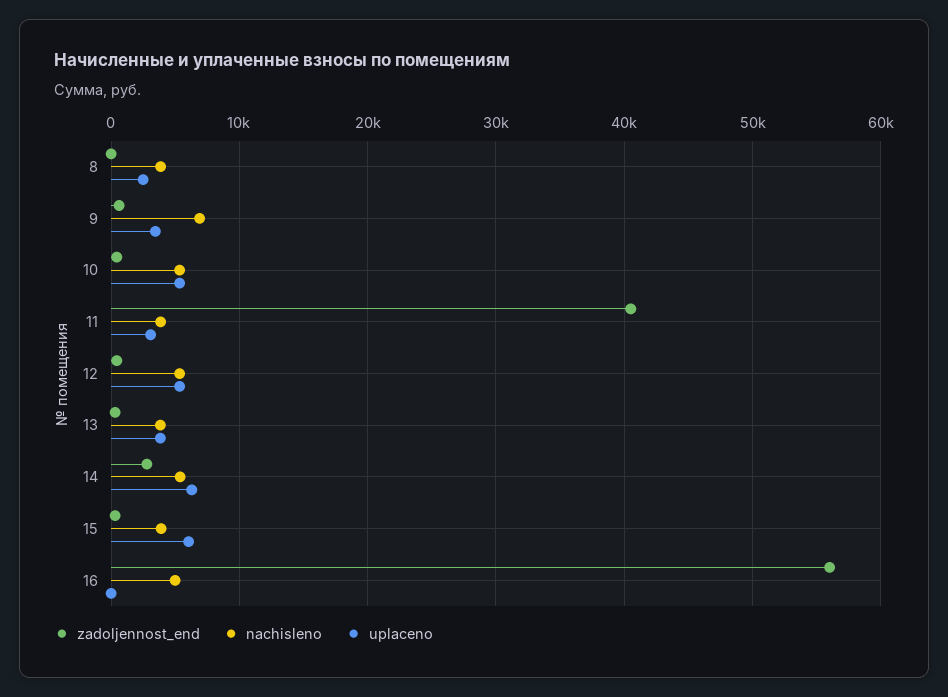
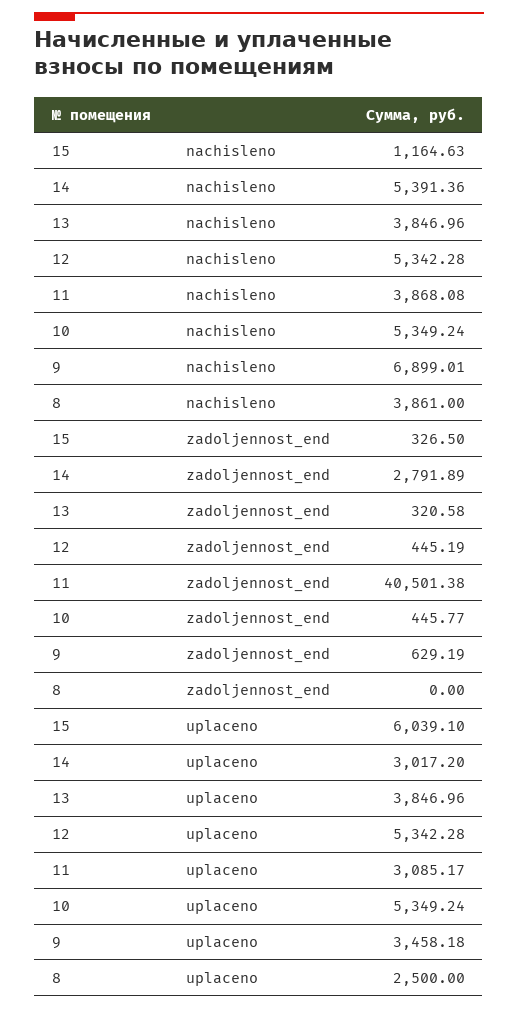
uplaceno, 14: 6000 -> 3017.2
nachisleno, 15: 4000 -> 1164.63
zadoljennost_end, 16: 56000 -> none
nachisleno, 16: 5000 -> none
uplaceno, 16: 0 -> none

